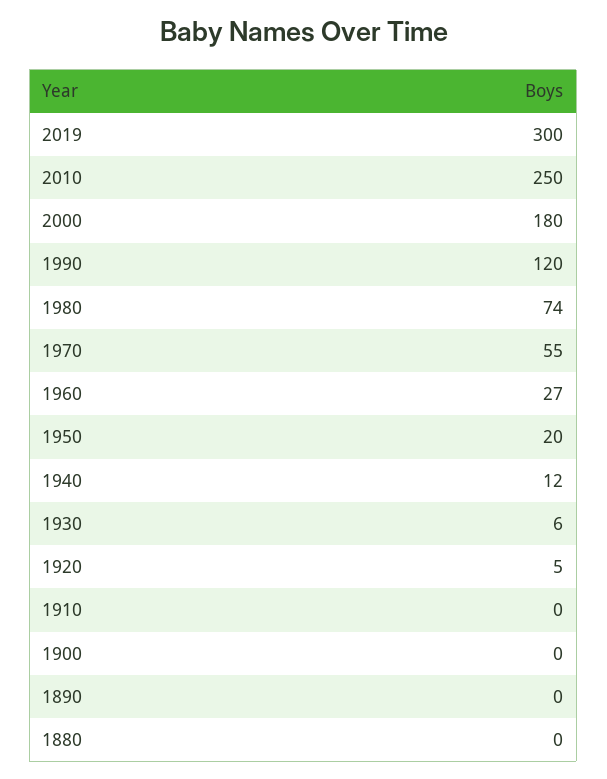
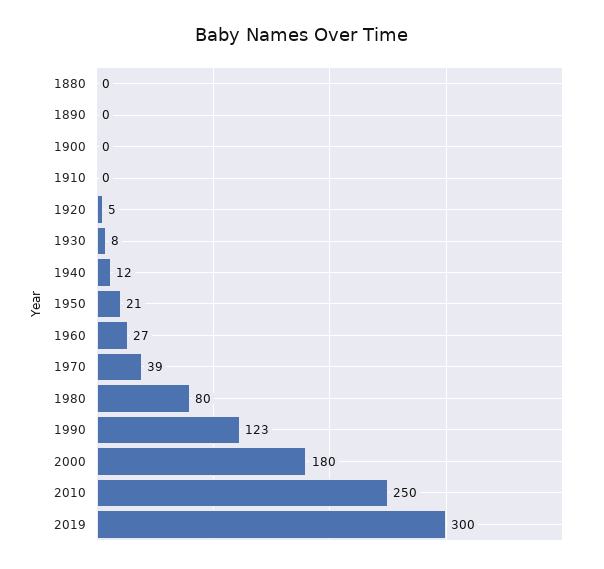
1990: 120 -> 123
1980: 74 -> 80
1970: 55 -> 39
1950: 20 -> 21
1930: 6 -> 8

